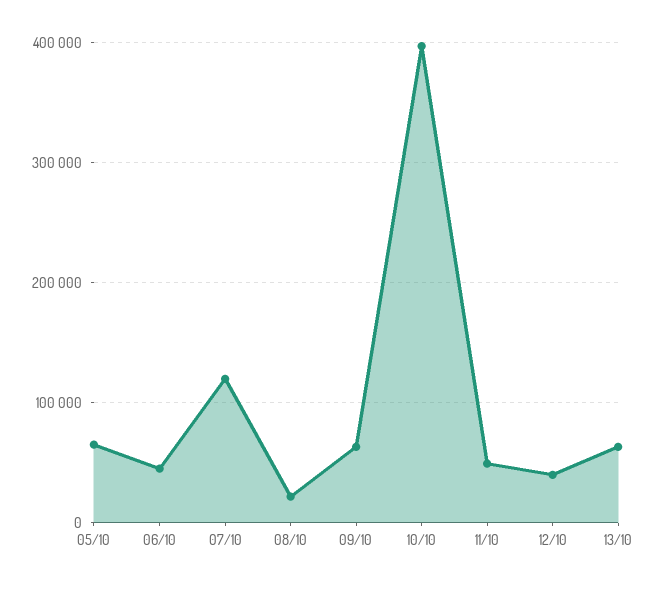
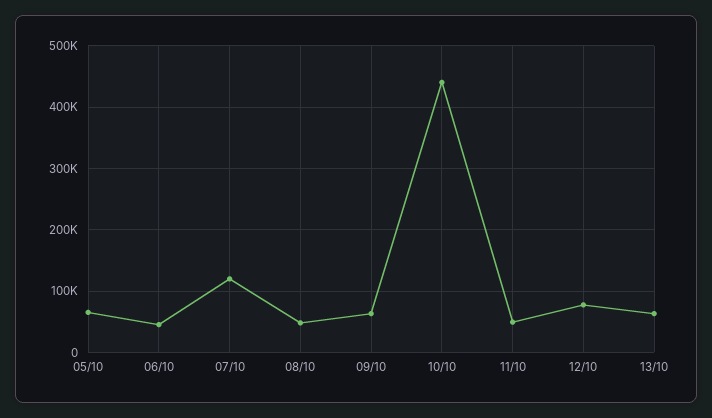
08/10: 20000 -> 50000
10/10: 400000 -> 440000
12/10: 40000 -> 80000

